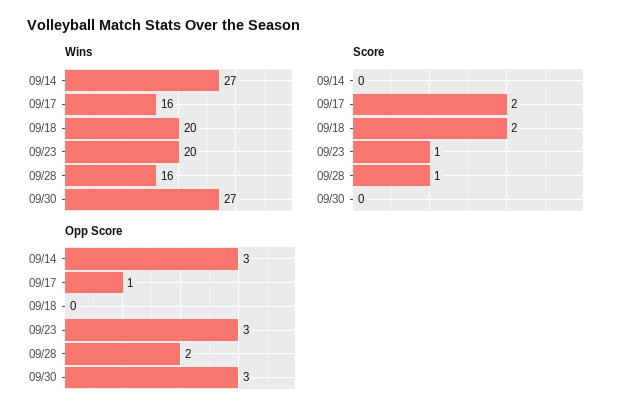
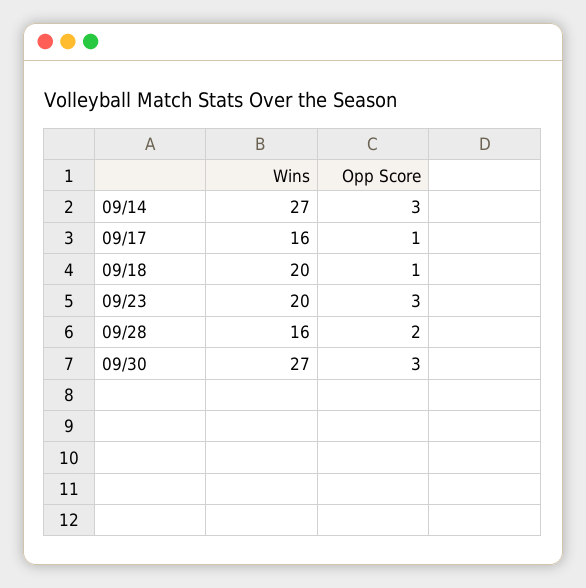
Score, 09/14: 0 -> none
Score, 09/17: 2 -> none
Score, 09/18: 2 -> none
Score, 09/23: 1 -> none
Score, 09/28: 1 -> none
Score, 09/30: 0 -> none
Opp Score, 09/18: 0 -> 1

